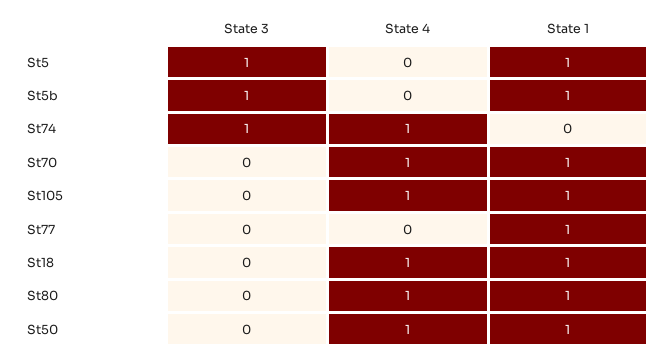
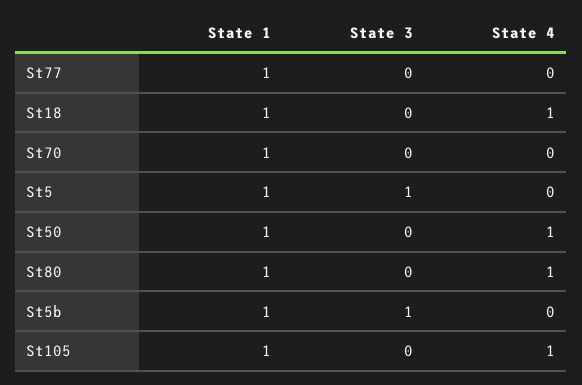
State 3, St74: 1 -> none
State 4, St74: 1 -> none
State 1, St74: 0 -> none
State 4, St70: 1 -> 0

